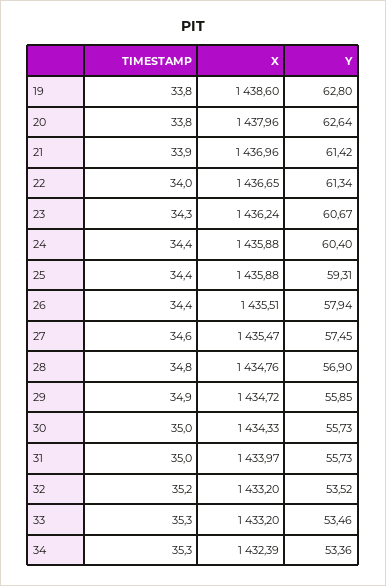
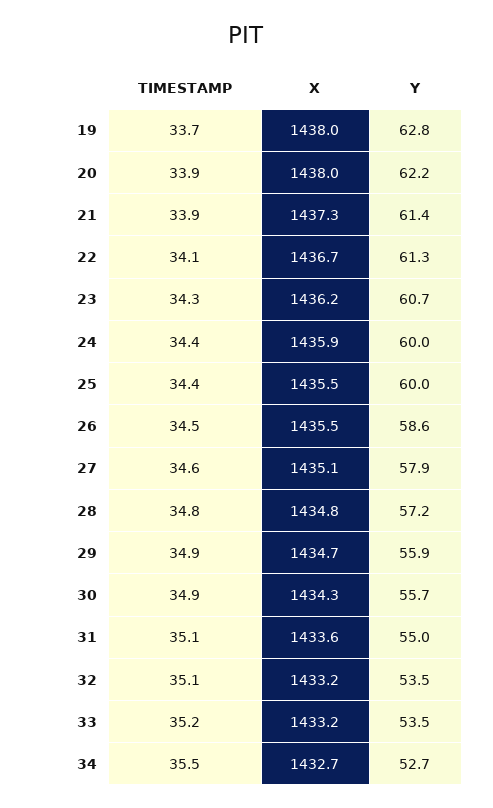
TIMESTAMP, 19: 33.8 -> 33.7
X, 19: 1438.6 -> 1438
TIMESTAMP, 20: 33.8 -> 33.9
Y, 20: 62.64 -> 62.2
X, 21: 1436.96 -> 1437.3
TIMESTAMP, 22: 34 -> 34.1
Y, 24: 60.4 -> 60
X, 25: 1435.88 -> 1435.5
Y, 25: 59.31 -> 60
TIMESTAMP, 26: 34.4 -> 34.5
Y, 26: 57.94 -> 58.6
X, 27: 1435.47 -> 1435.1
Y, 27: 57.45 -> 57.9
Y, 28: 56.9 -> 57.2
TIMESTAMP, 30: 35 -> 34.9
TIMESTAMP, 31: 35 -> 35.1
X, 31: 1433.97 -> 1433.6
Y, 31: 55.73 -> 55
TIMESTAMP, 32: 35.2 -> 35.1
TIMESTAMP, 33: 35.3 -> 35.2
TIMESTAMP, 34: 35.3 -> 35.5
X, 34: 1432.39 -> 1432.7
Y, 34: 53.36 -> 52.7

